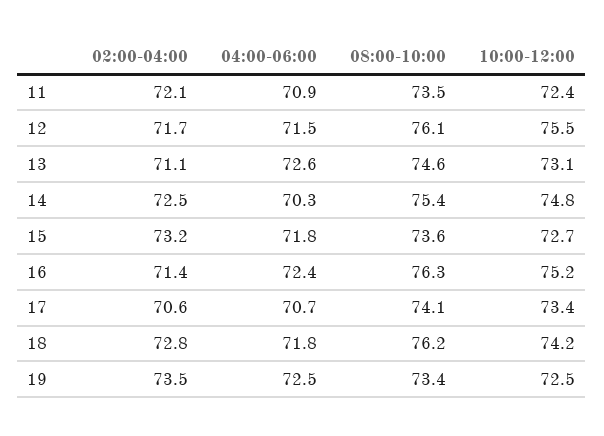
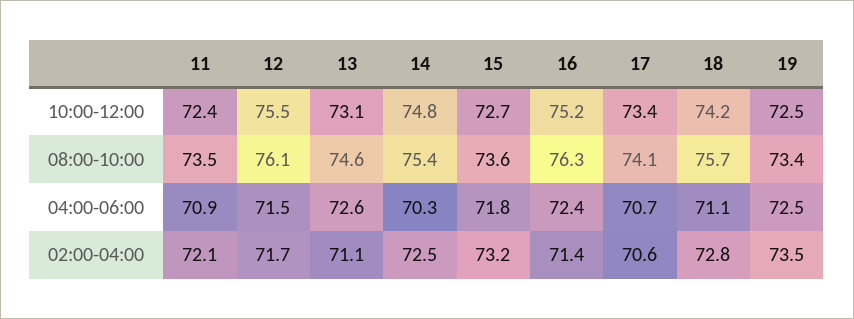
04:00-06:00, 18: 71.8 -> 71.1
08:00-10:00, 18: 76.2 -> 75.7

